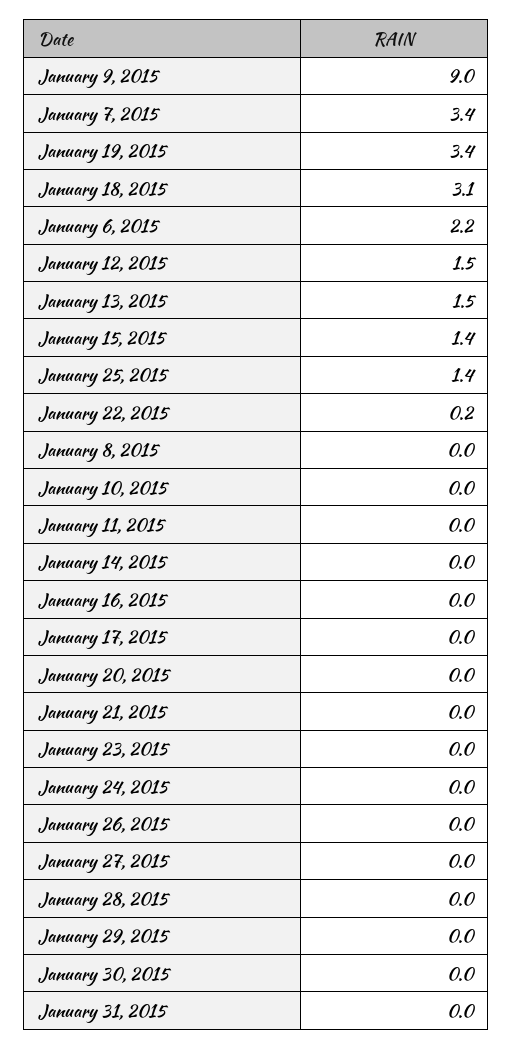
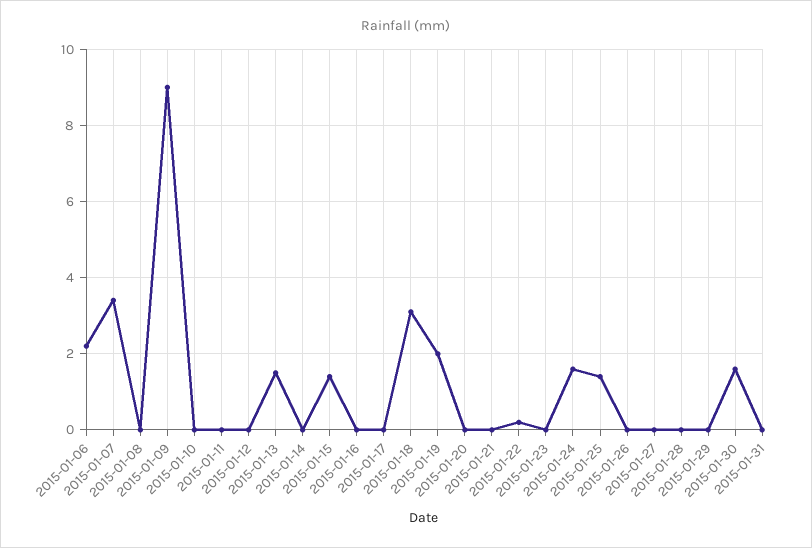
January 19, 2015: 3.4 -> 2
January 12, 2015: 1.5 -> 0
January 24, 2015: 0 -> 1.5
January 30, 2015: 0 -> 1.5

